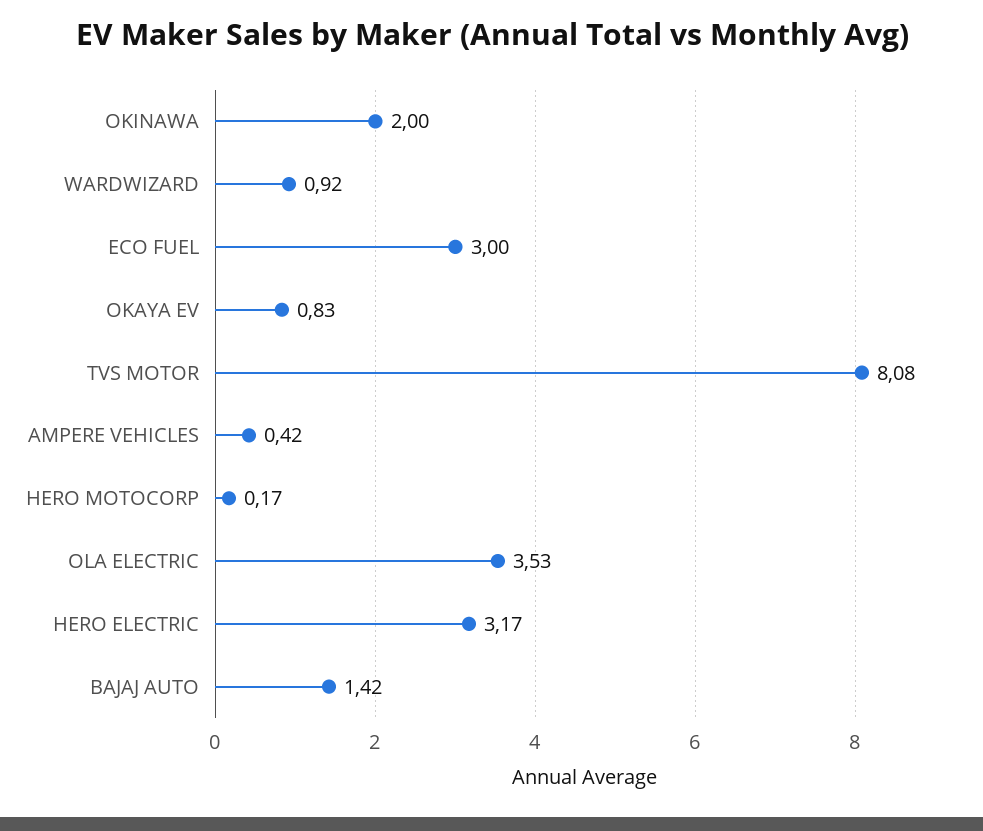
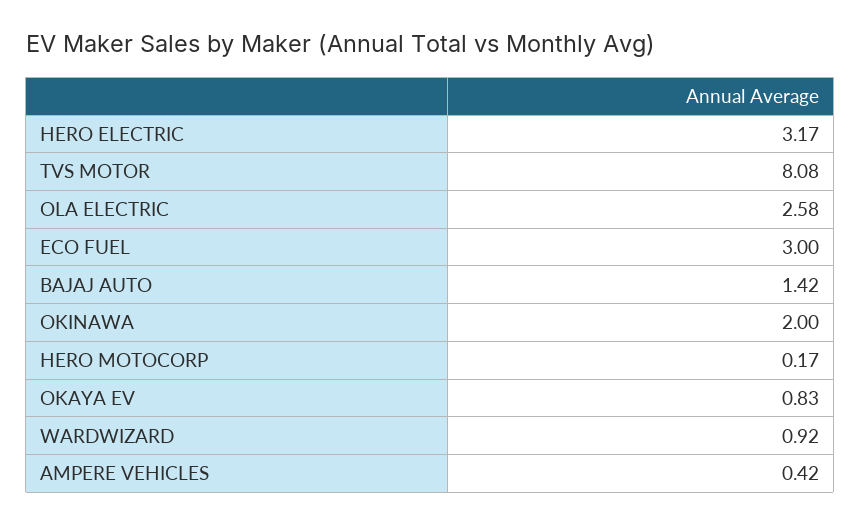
OLA ELECTRIC: 3.53 -> 2.58

